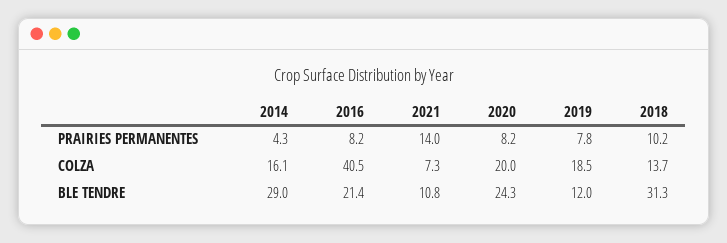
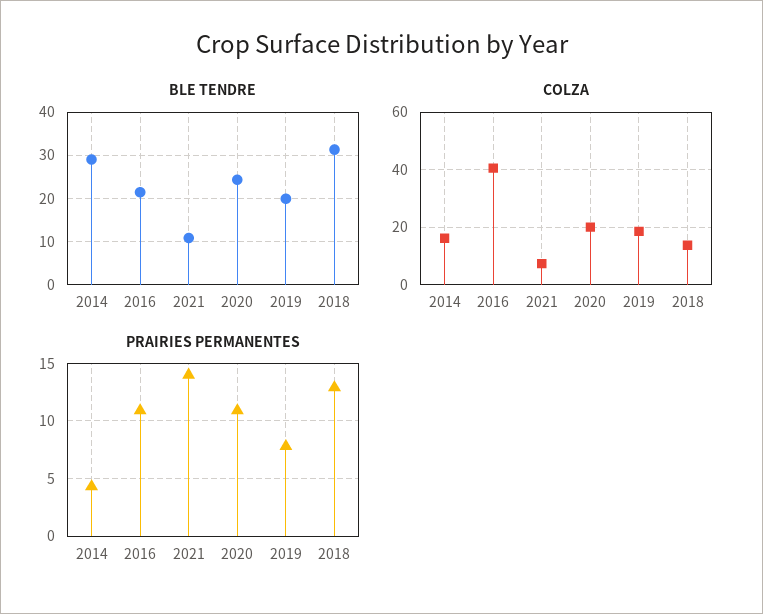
PRAIRIES PERMANENTES, 2016: 8.2 -> 11
PRAIRIES PERMANENTES, 2020: 8.2 -> 11
PRAIRIES PERMANENTES, 2018: 10.2 -> 13
BLE TENDRE, 2019: 12 -> 20

